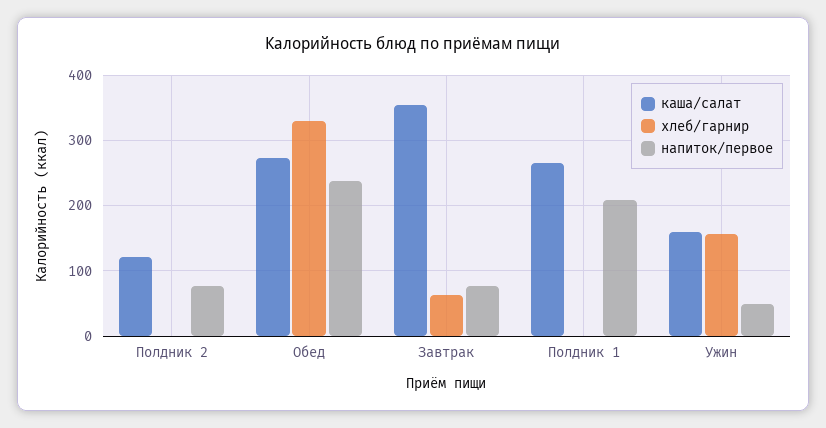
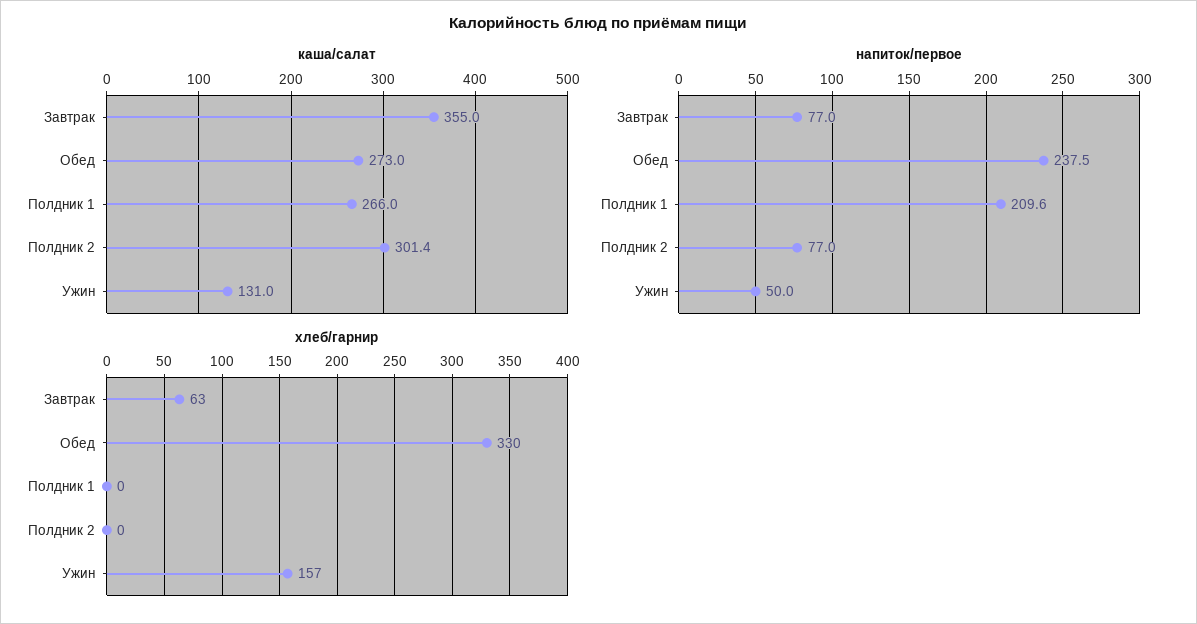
каша/салат, Полдник 2: 120 -> 301.4
каша/салат, Ужин: 160 -> 131

